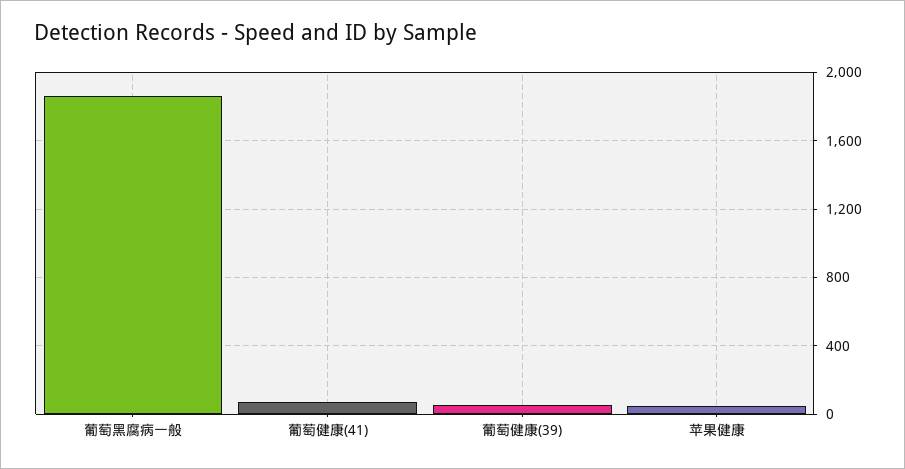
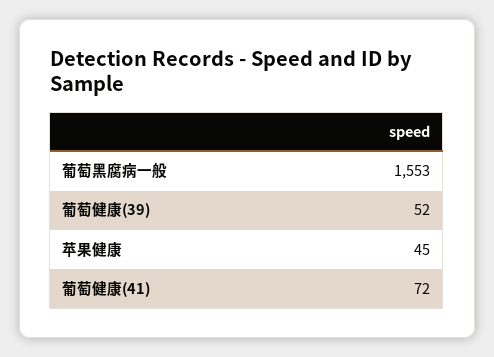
葡萄黑腐病一般: 1850 -> 1553

